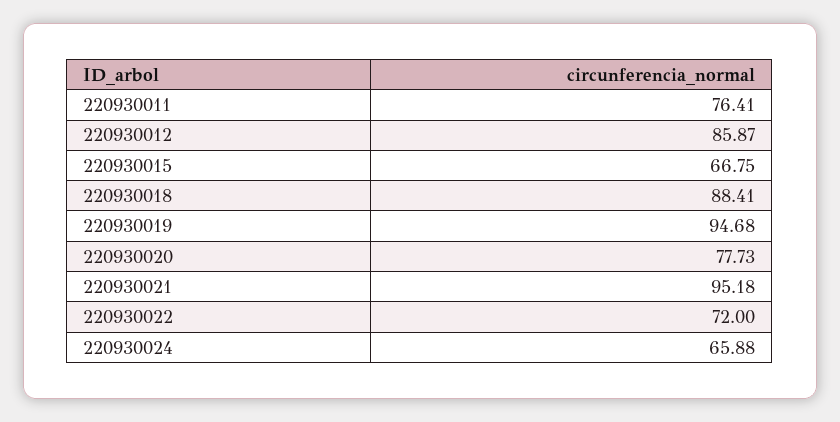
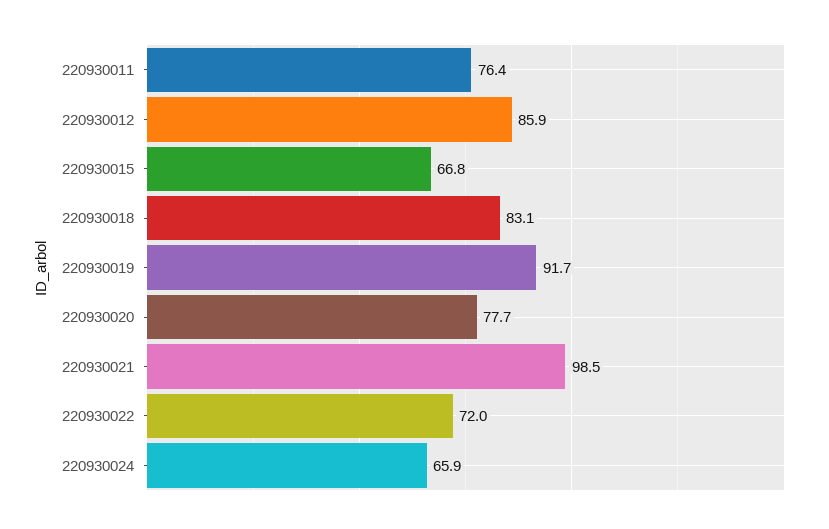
220930018: 88.41 -> 83.1
220930019: 94.68 -> 91.7
220930021: 95.18 -> 98.5

